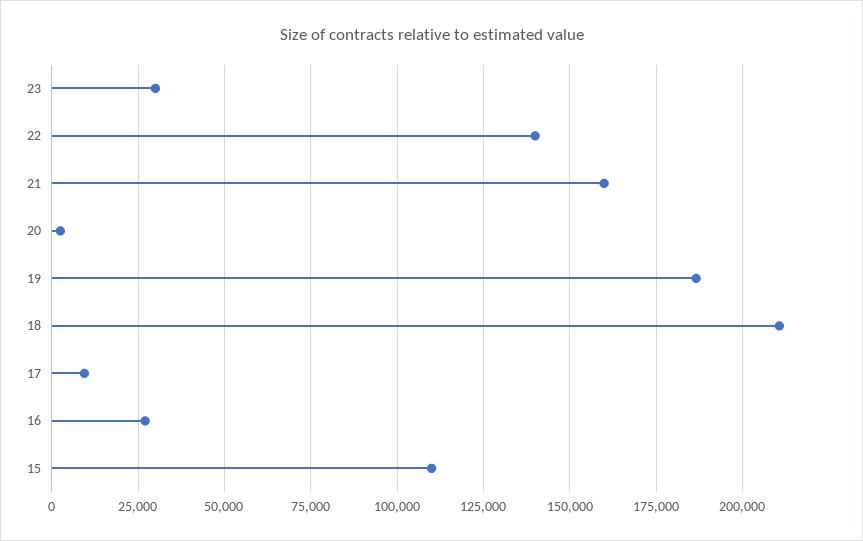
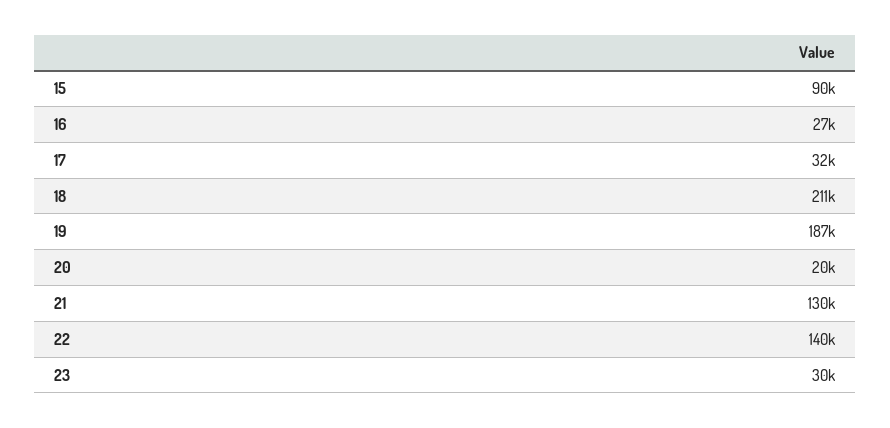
21: 160000 -> 130000
20: 2500 -> 20000
17: 10000 -> 32000
15: 110000 -> 90000

